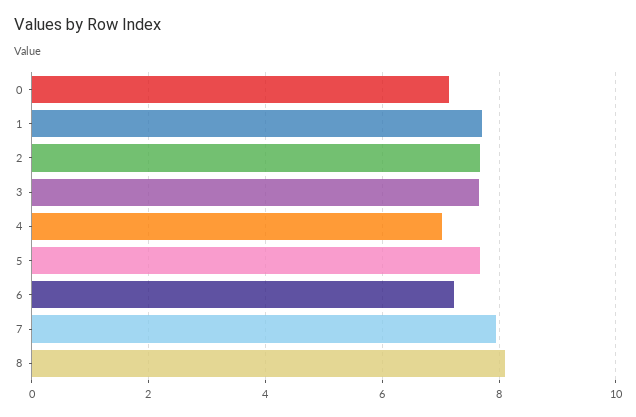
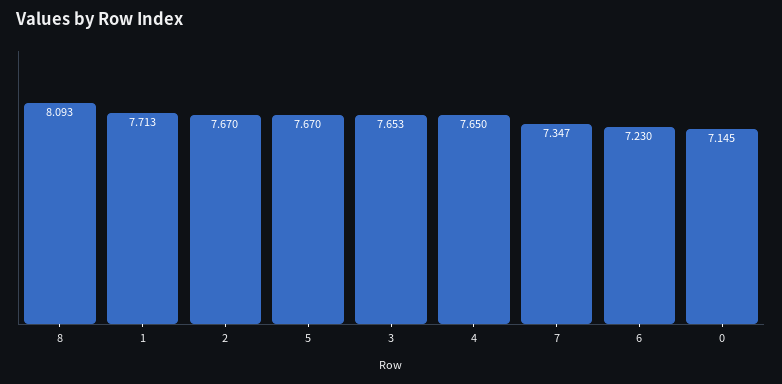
4: 7 -> 7.65
7: 8 -> 7.347

